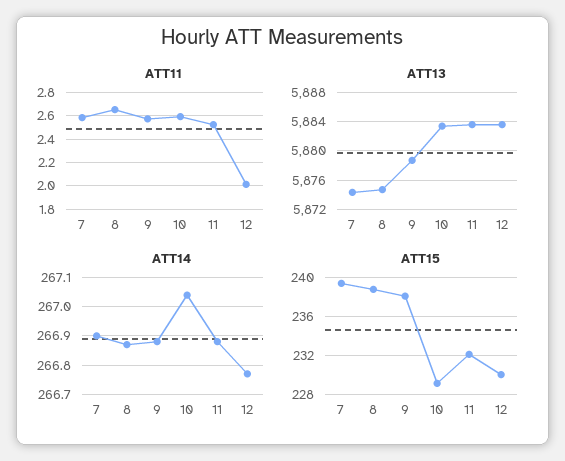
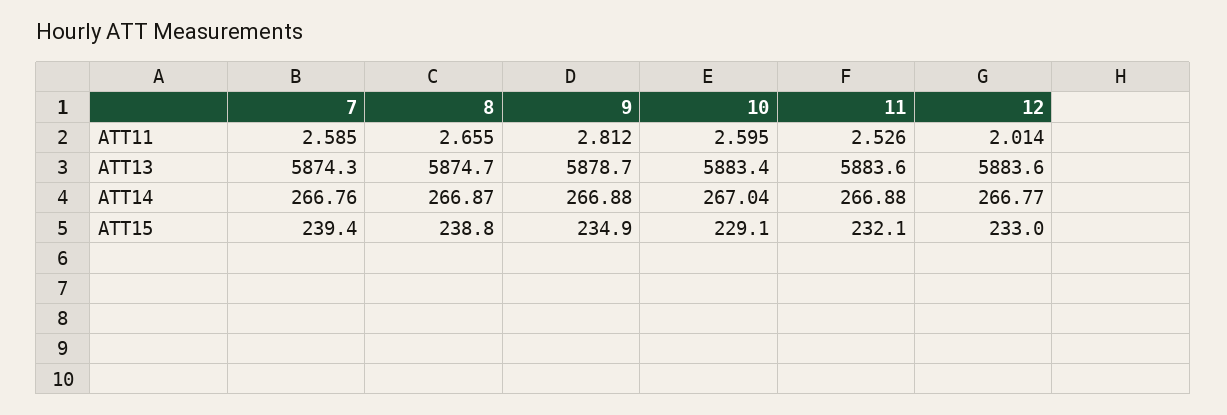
ATT11, 9: 2.6 -> 2.812
ATT14, 7: 266.9 -> 266.76
ATT15, 9: 238 -> 234.9
ATT15, 12: 230 -> 233

